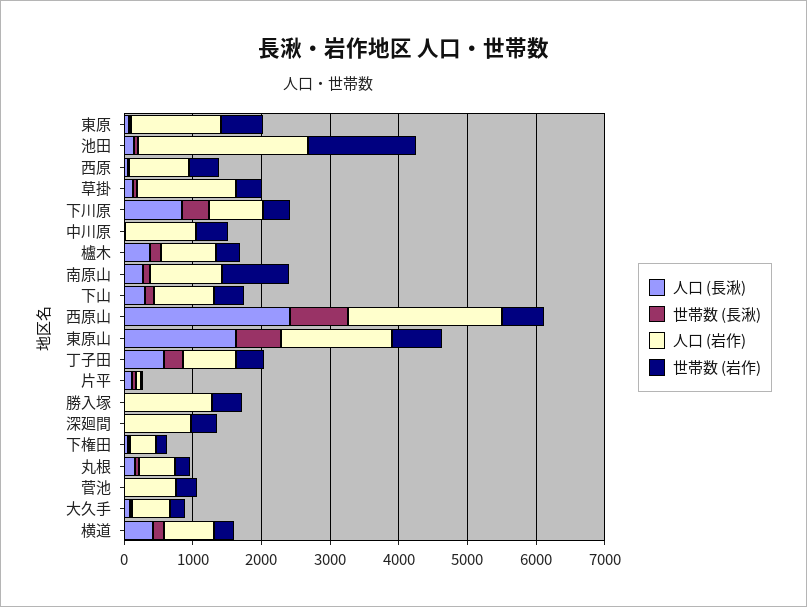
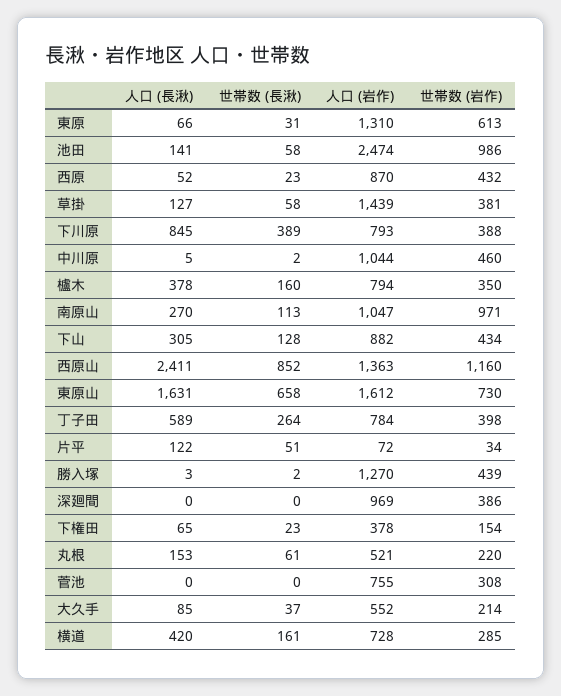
世帯数 (岩作), 池田: 1600 -> 986
人口 (岩作), 西原山: 2200 -> 1363
世帯数 (岩作), 西原山: 600 -> 1160

